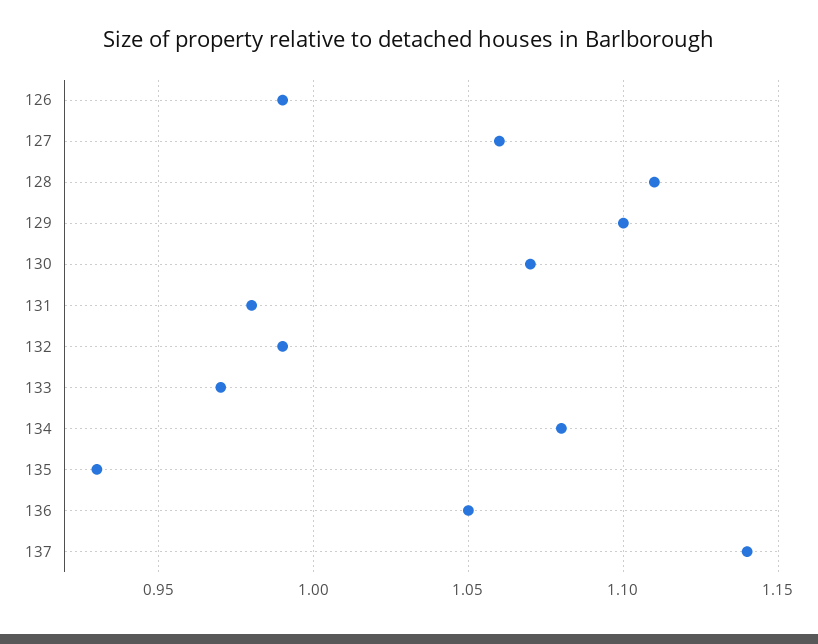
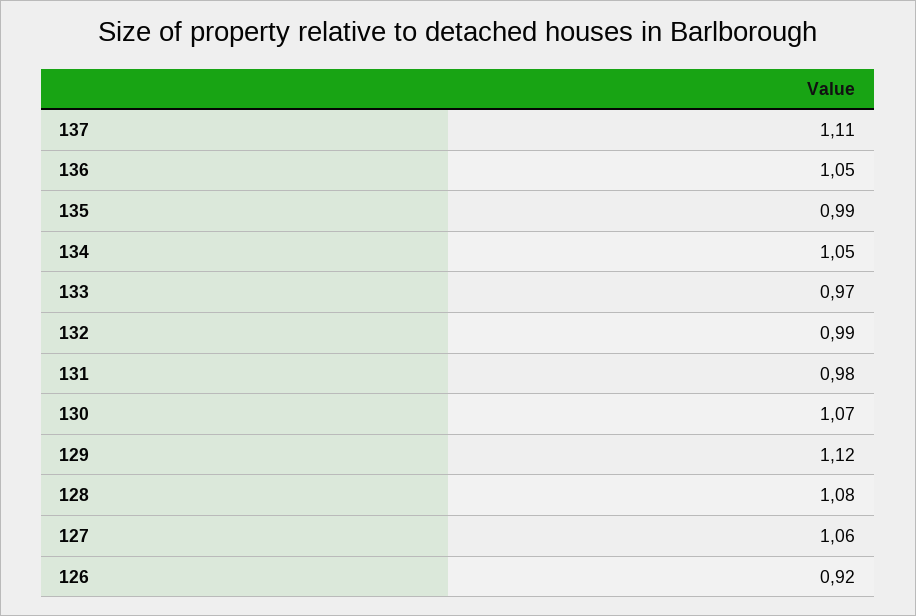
126: 0.99 -> 0.92
128: 1.11 -> 1.08
129: 1.1 -> 1.12
134: 1.08 -> 1.05
135: 0.93 -> 0.99
137: 1.14 -> 1.11

